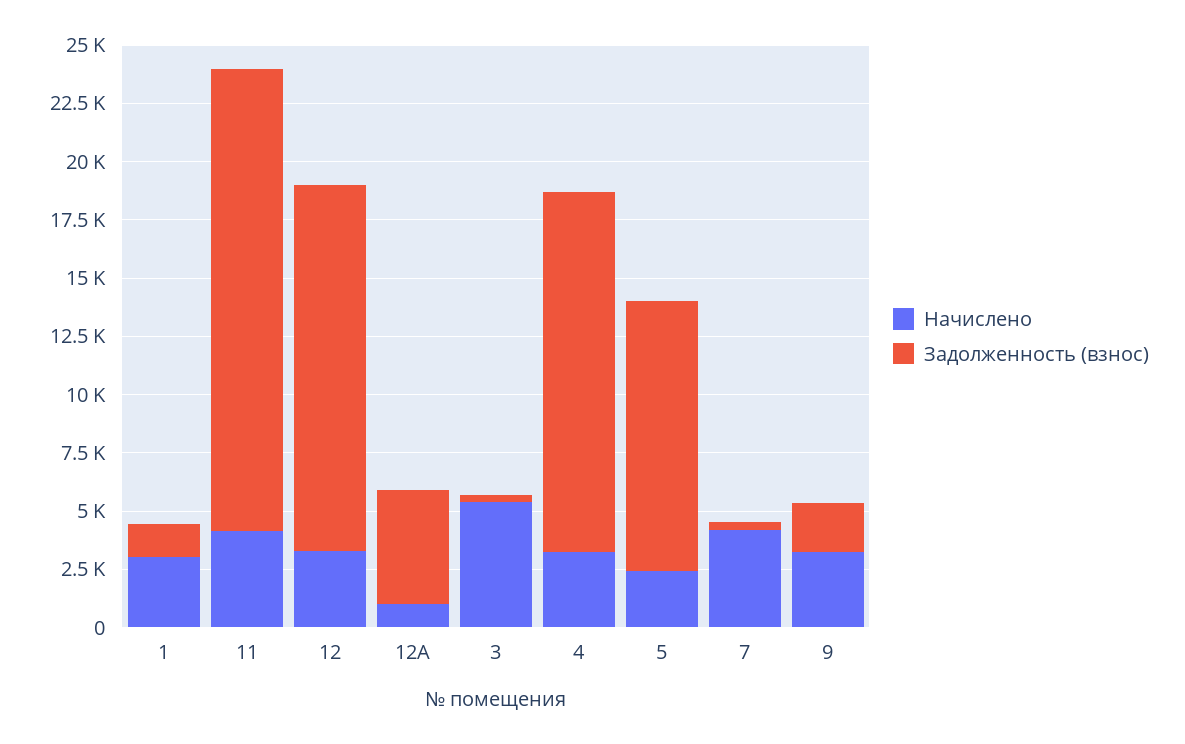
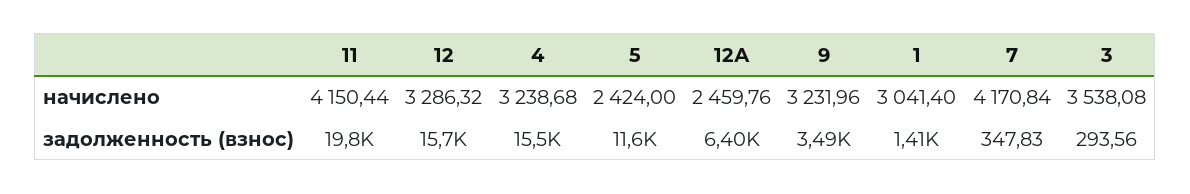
Начислено, 12А: 1000 -> 2459.76
Задолженность (взнос), 12А: 5000 -> 6400
Начислено, 3: 5500 -> 3538.08
Задолженность (взнос), 9: 2000 -> 3490

